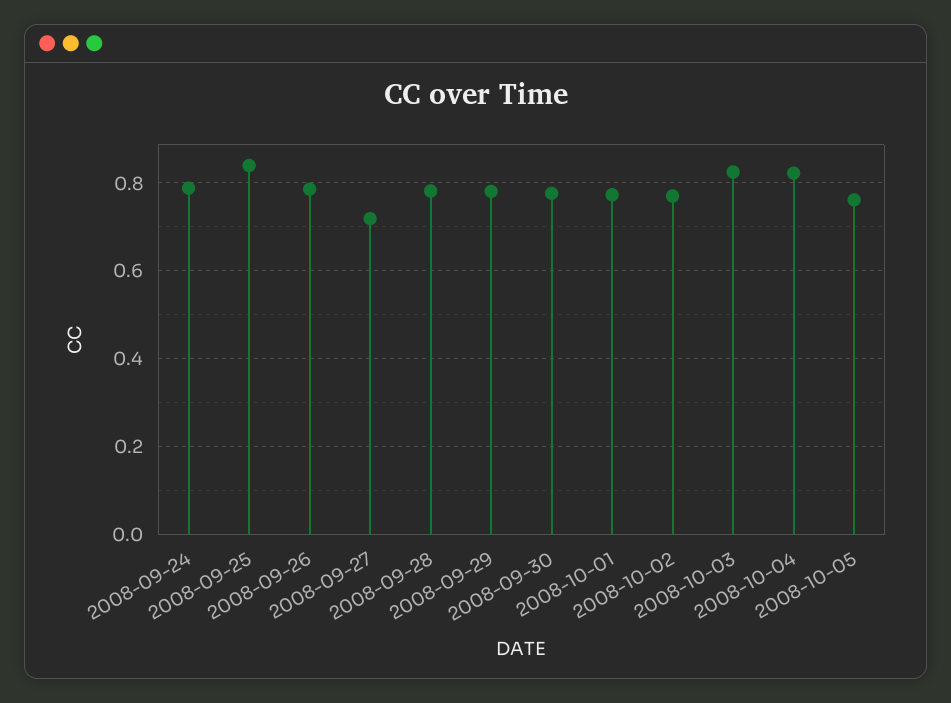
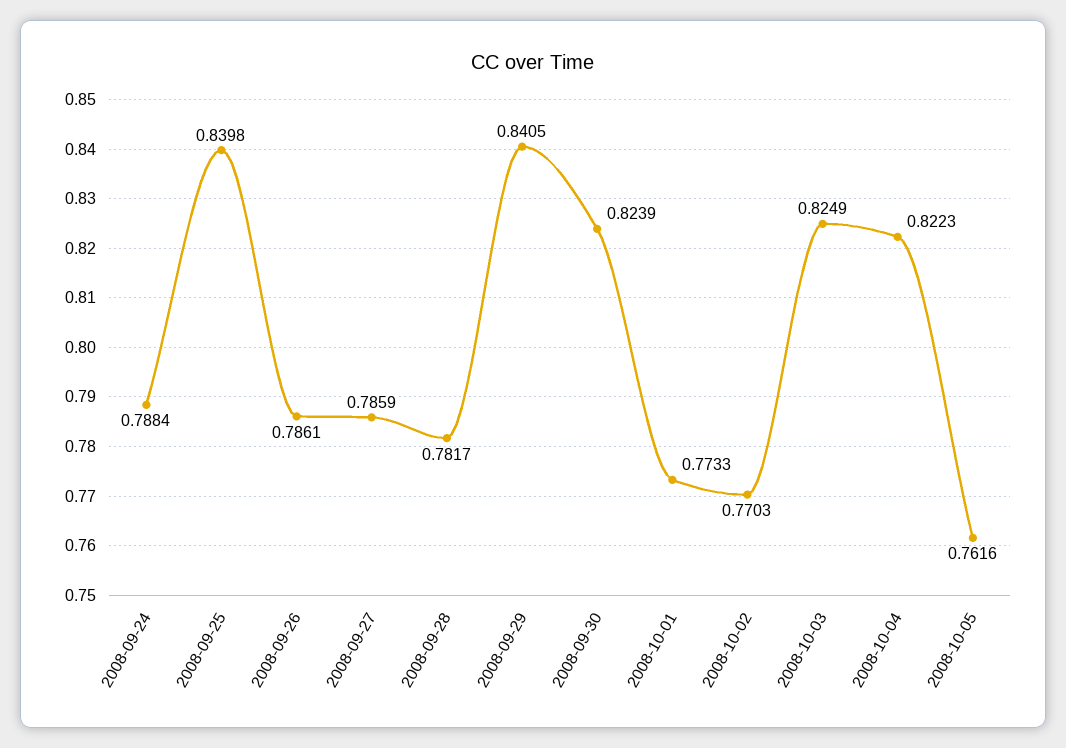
2008-09-27: 0.72 -> 0.7859
2008-09-29: 0.78 -> 0.8405
2008-09-30: 0.78 -> 0.8239

